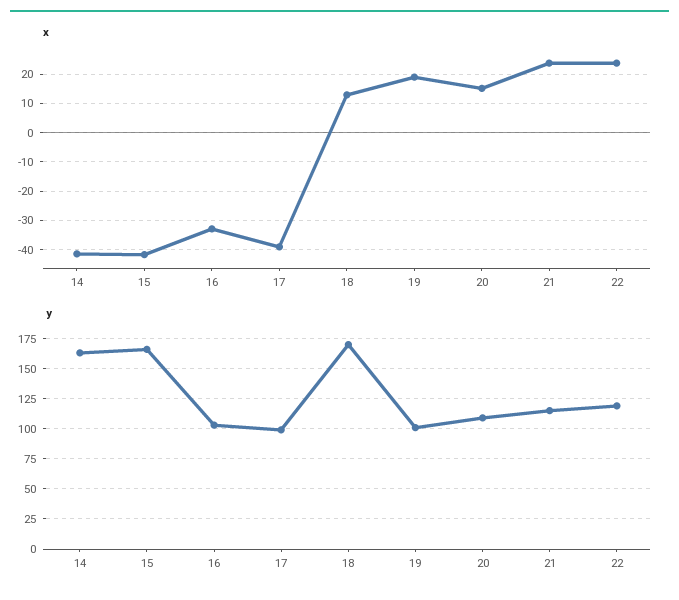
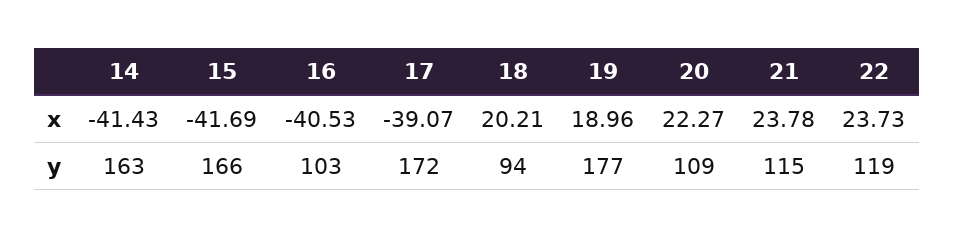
x, 16: -32.5 -> -40.53
x, 18: 12.5 -> 20.21
x, 20: 15 -> 22.27
y, 17: 100 -> 172
y, 18: 170 -> 94
y, 19: 100 -> 177

